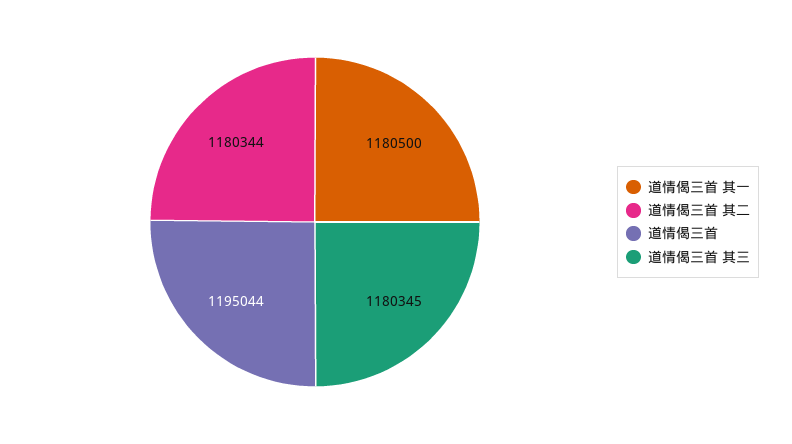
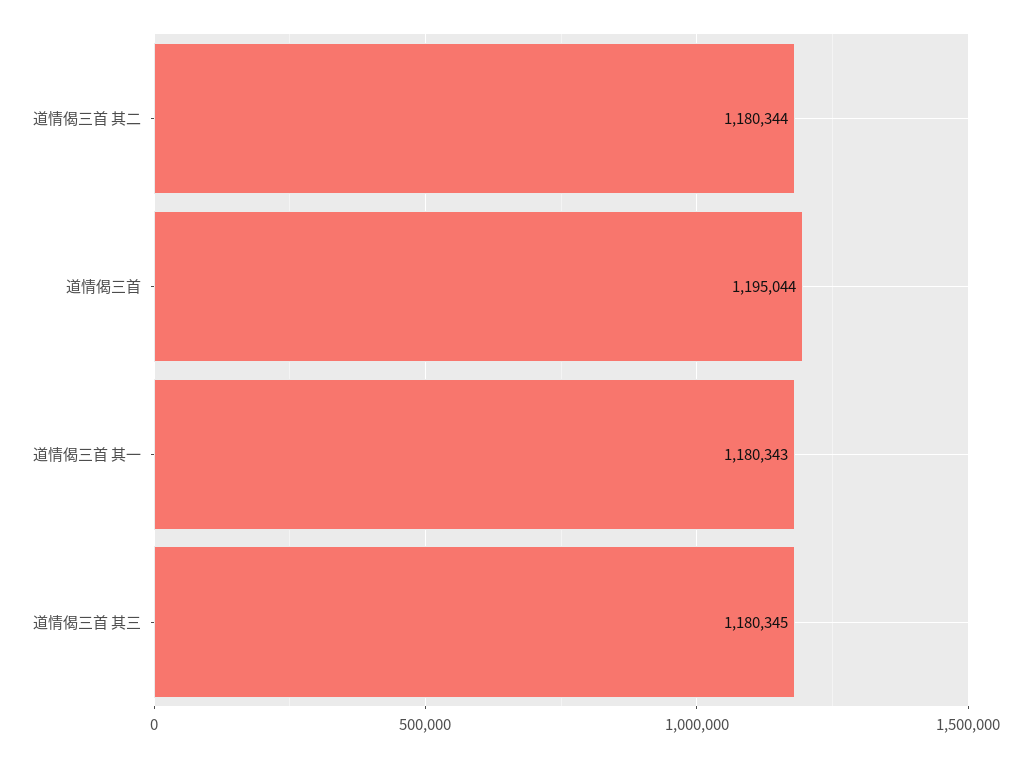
道情偈三首 其一: 1180500 -> 1180343

